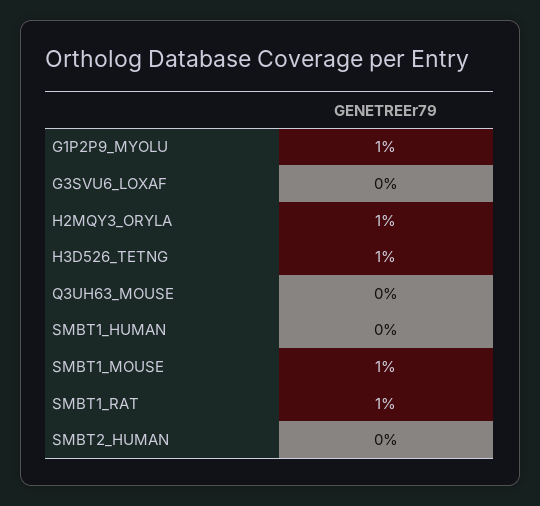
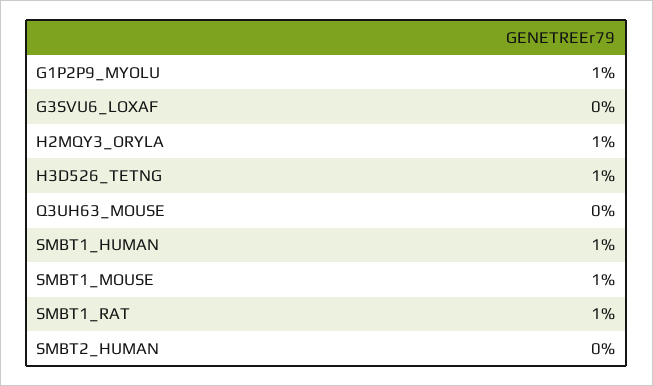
SMBT1_HUMAN: 0 -> 1

